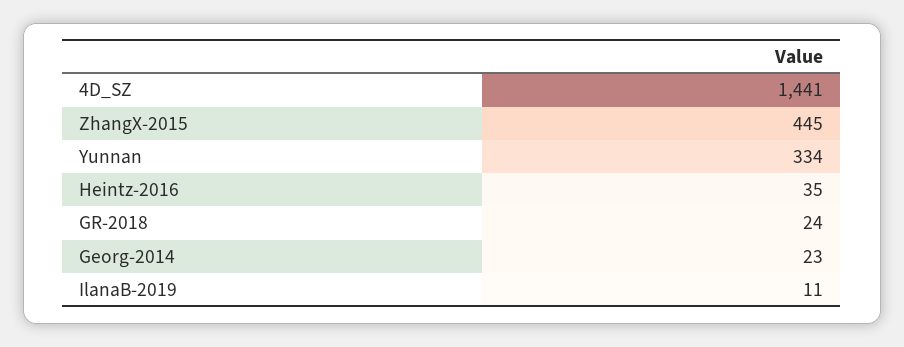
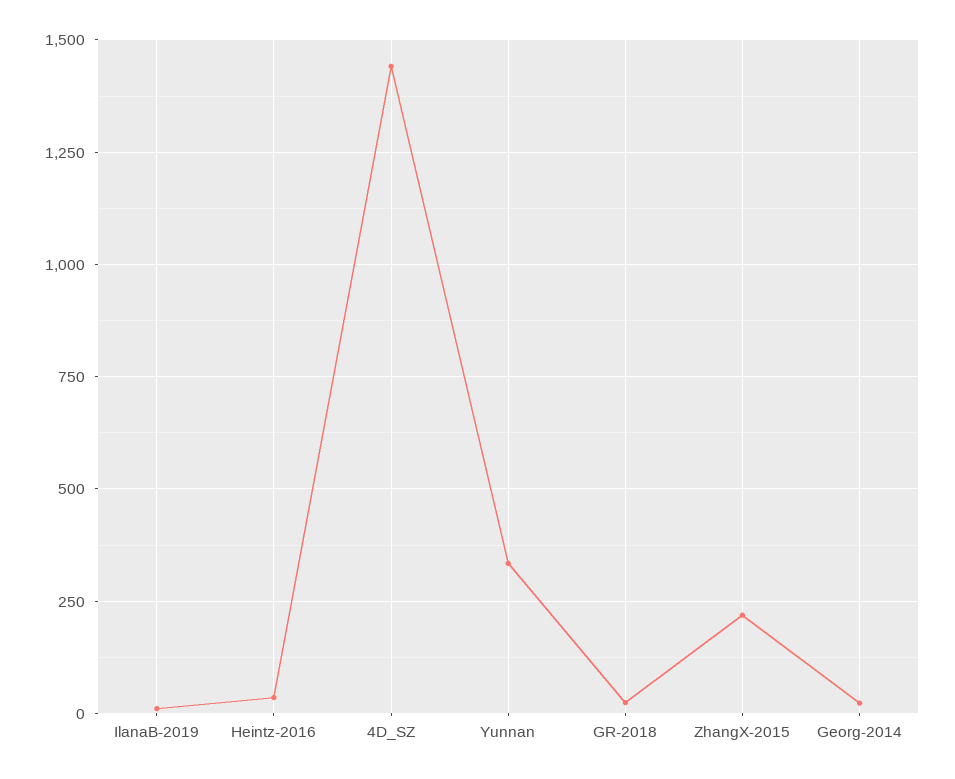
ZhangX-2015: 445 -> 225

